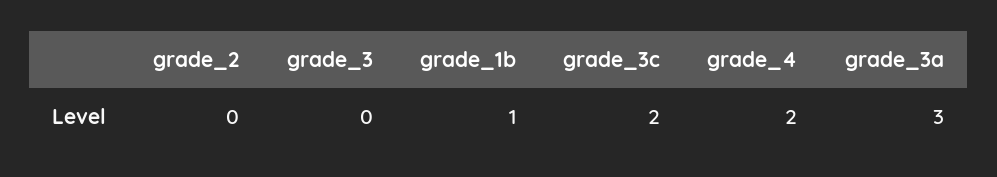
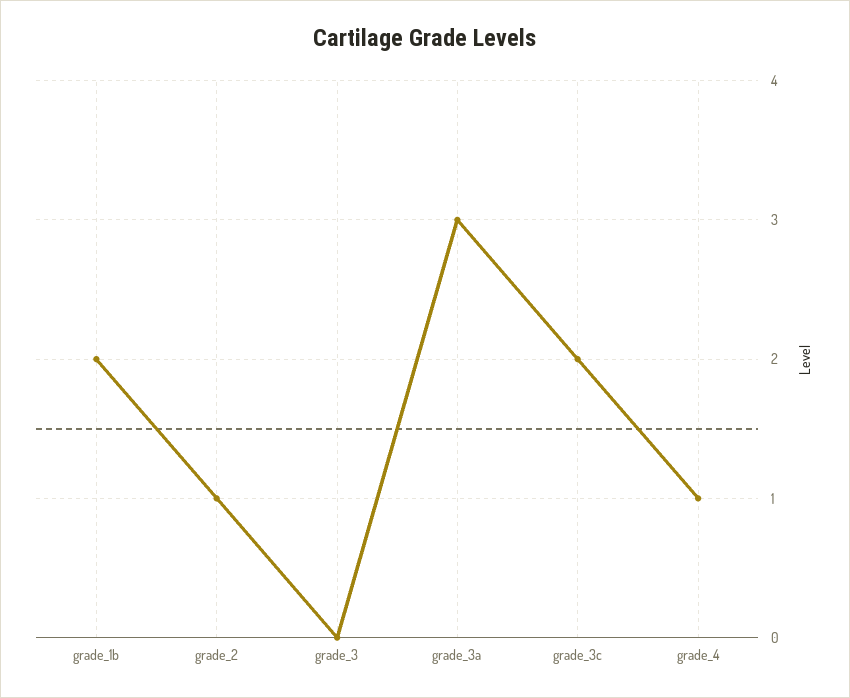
grade_2: 0 -> 1
grade_1b: 1 -> 2
grade_4: 2 -> 1

